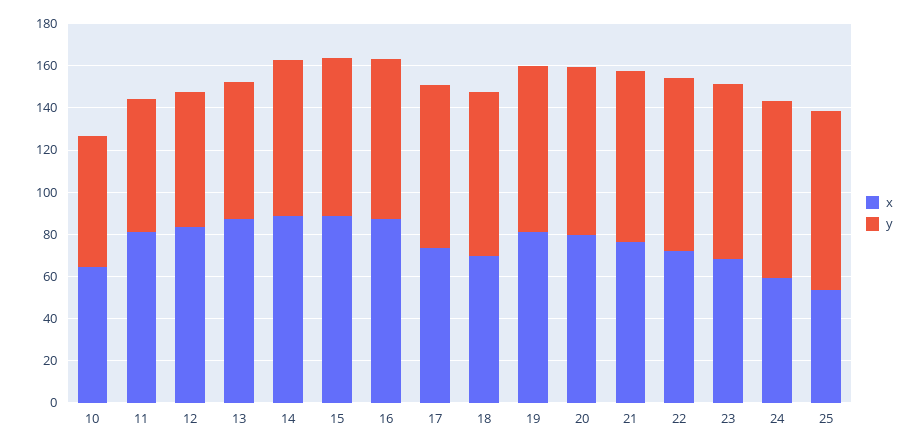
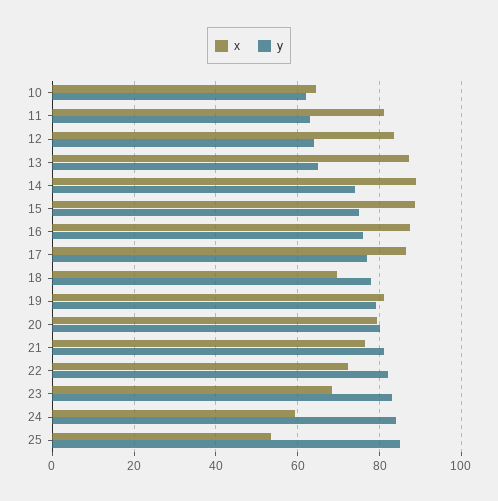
x, 17: 75 -> 86

